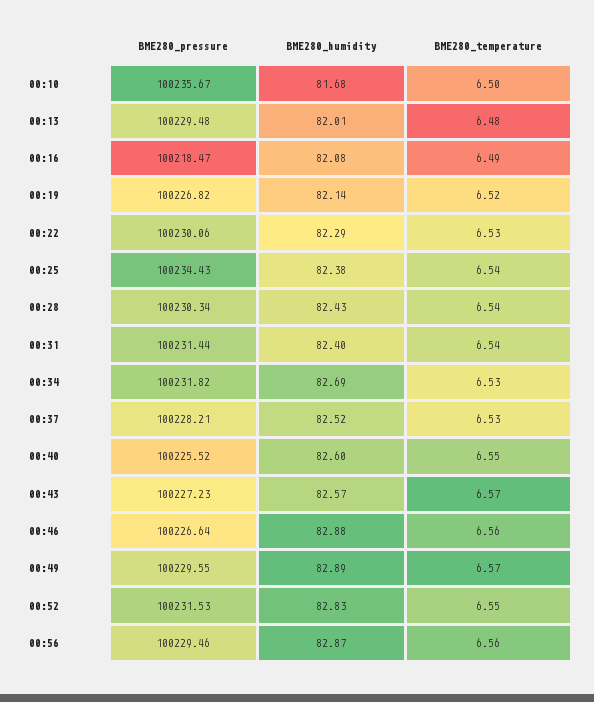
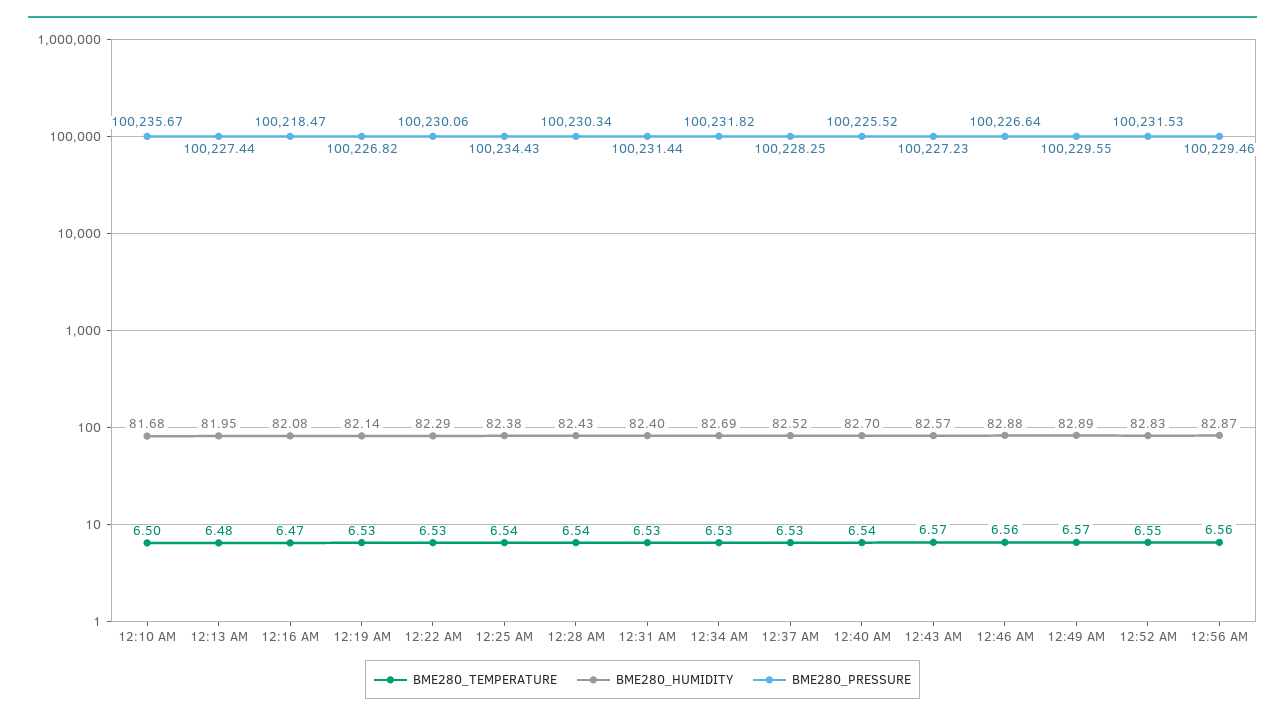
BME280_pressure, 00:13: 100229.48 -> 100227.44
BME280_humidity, 00:13: 82.01 -> 81.95
BME280_temperature, 00:16: 6.49 -> 6.47
BME280_temperature, 00:19: 6.52 -> 6.53
BME280_temperature, 00:31: 6.54 -> 6.53
BME280_pressure, 00:37: 100228.21 -> 100228.25
BME280_humidity, 00:40: 82.6 -> 82.7
BME280_temperature, 00:40: 6.55 -> 6.54

